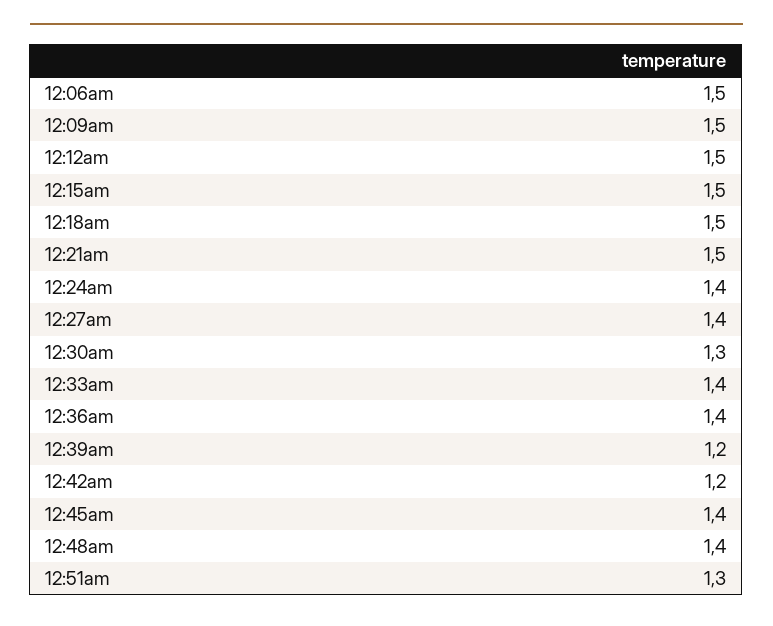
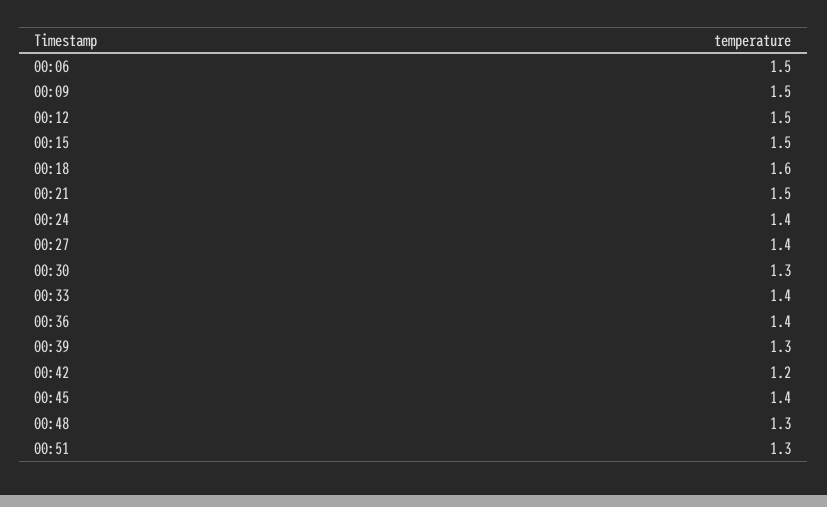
12:18am: 1.5 -> 1.6
12:39am: 1.2 -> 1.3
12:48am: 1.4 -> 1.3

